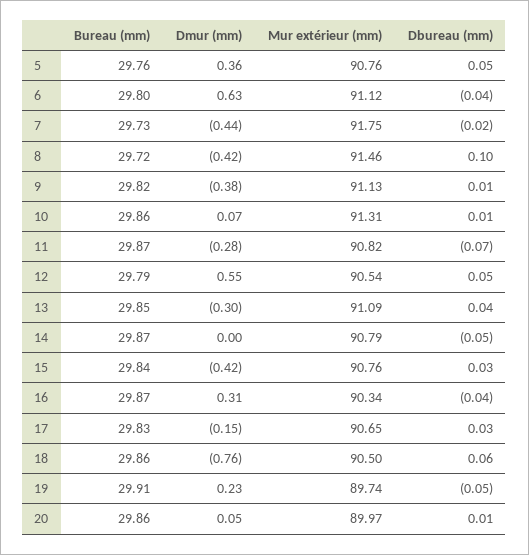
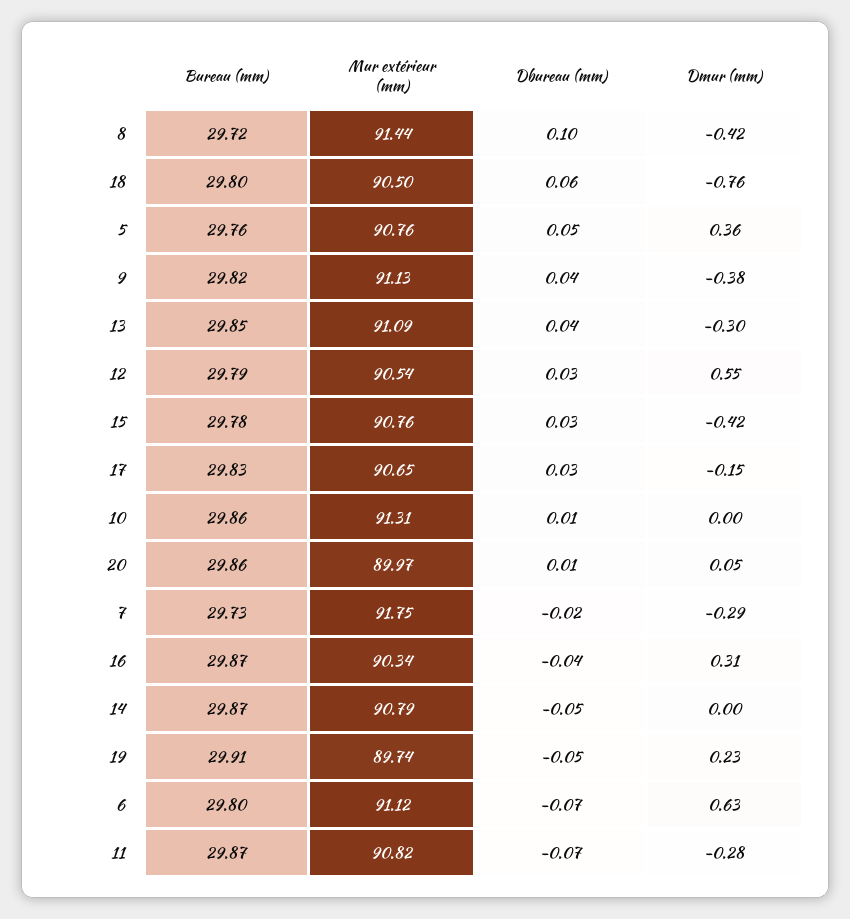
Dbureau (mm), 6: -0.04 -> -0.07
Dmur (mm), 7: -0.44 -> -0.29
Mur extérieur (mm), 8: 91.46 -> 91.44
Dbureau (mm), 9: 0.01 -> 0.04
Dmur (mm), 10: 0.07 -> 0
Dbureau (mm), 12: 0.05 -> 0.03
Bureau (mm), 15: 29.84 -> 29.78
Bureau (mm), 18: 29.86 -> 29.8

